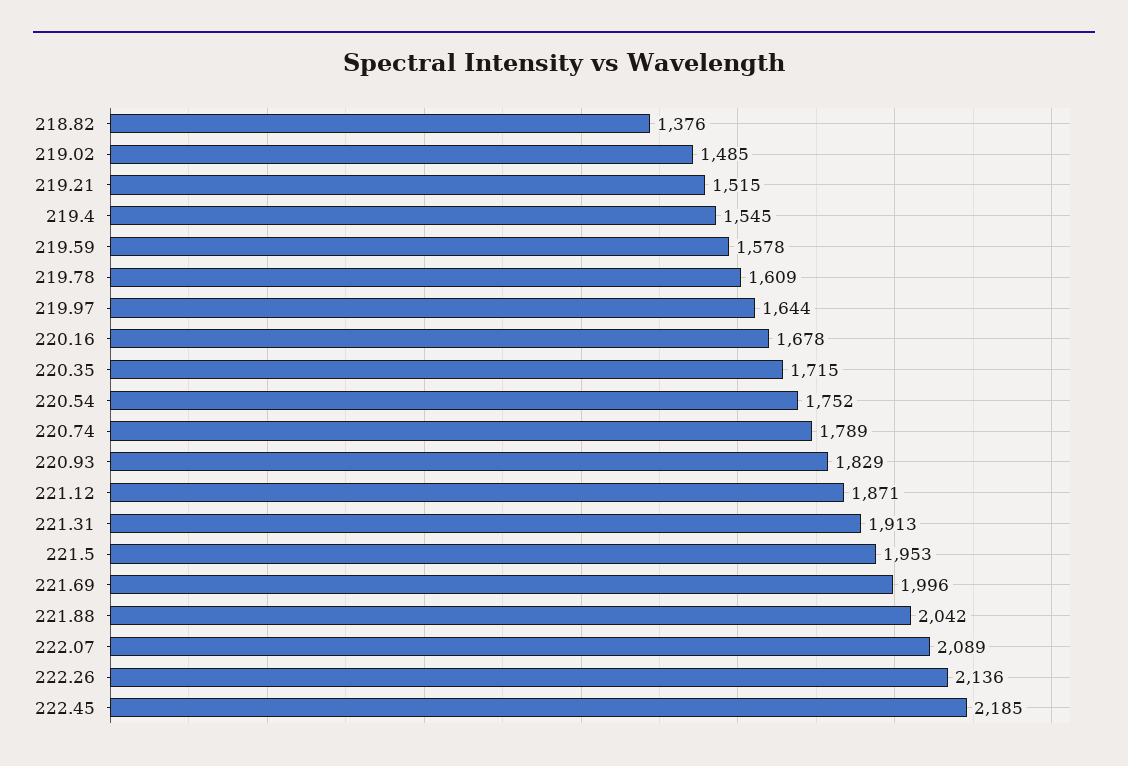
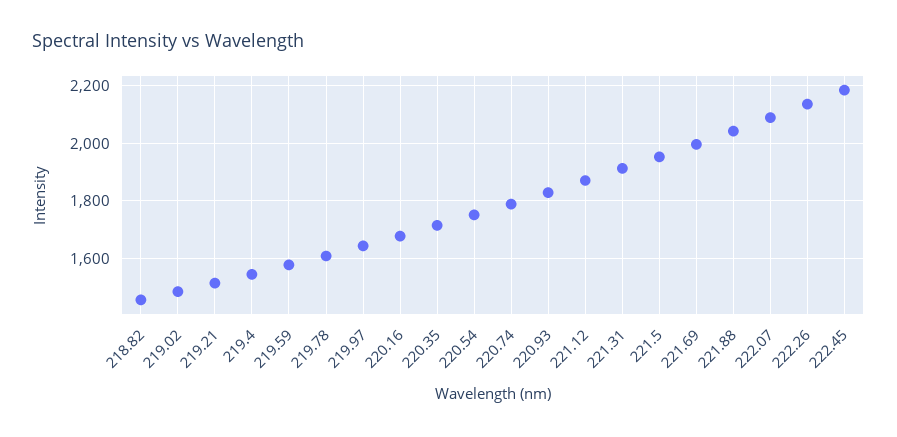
218.82: 1376 -> 1450

